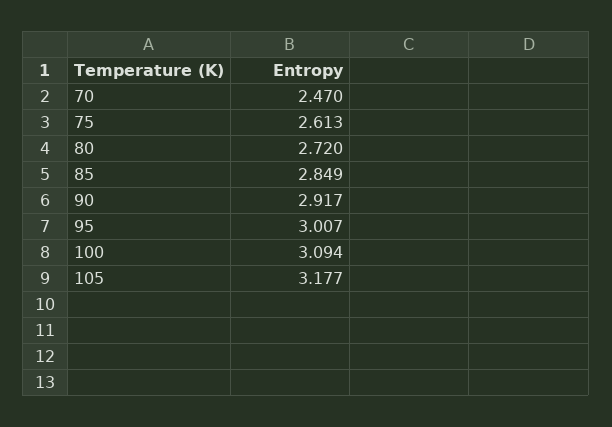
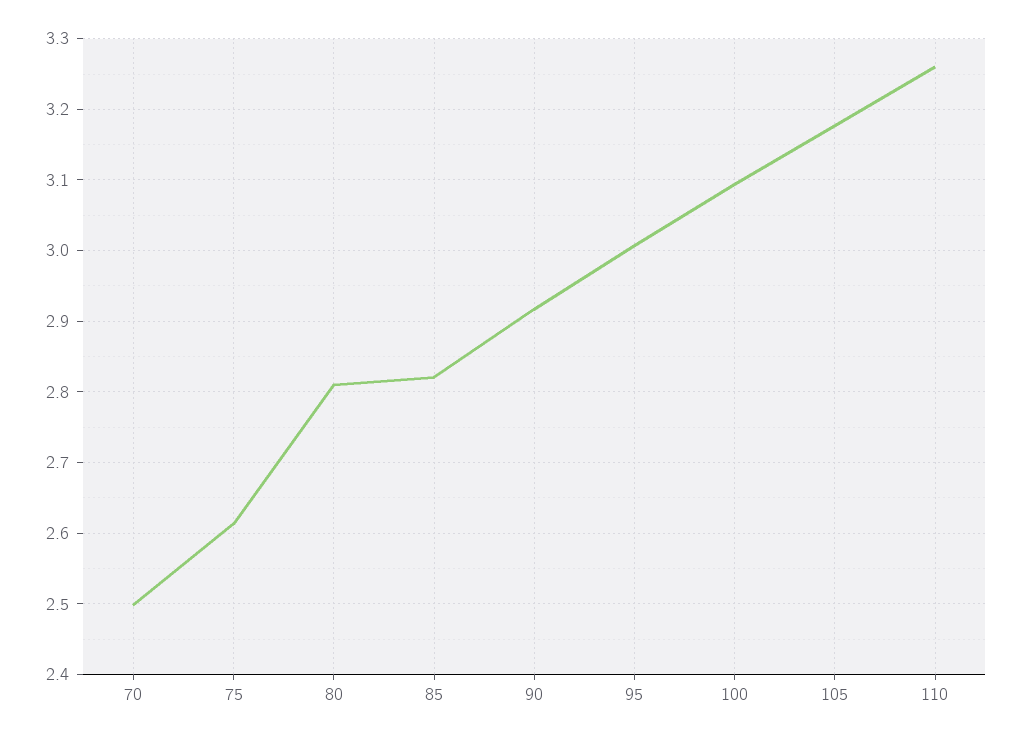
70: 2.47 -> 2.5
80: 2.72 -> 2.81
85: 2.849 -> 2.82
110: none -> 3.26

